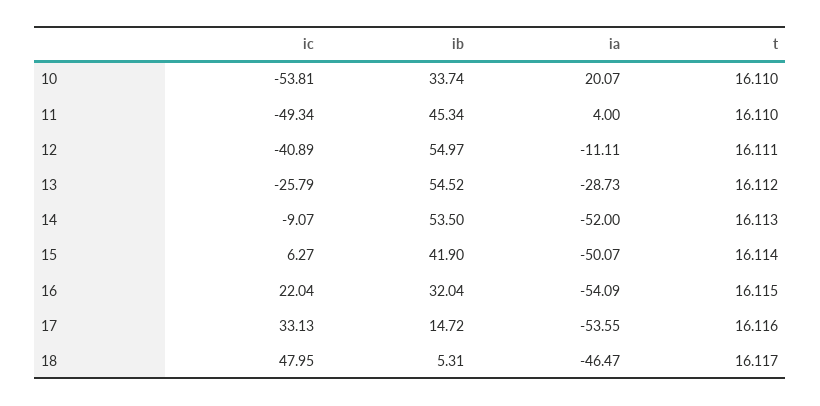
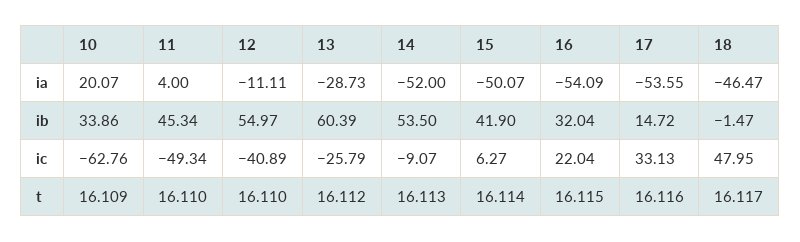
ic, 10: -53.81 -> -62.76
ib, 10: 33.74 -> 33.86
t, 10: 16.11 -> 16.109
t, 12: 16.111 -> 16.11
ib, 13: 54.52 -> 60.39
ib, 18: 5.31 -> -1.47

